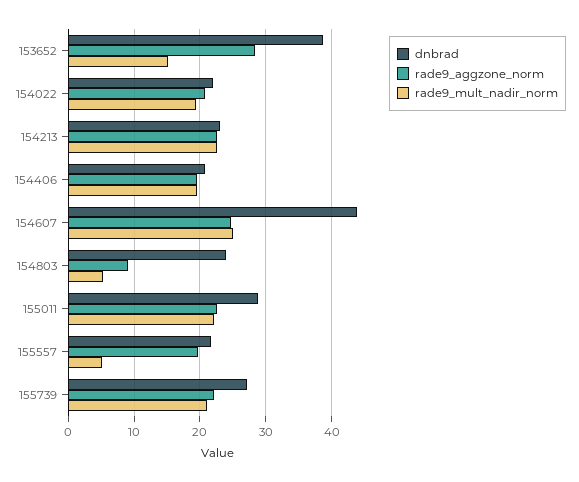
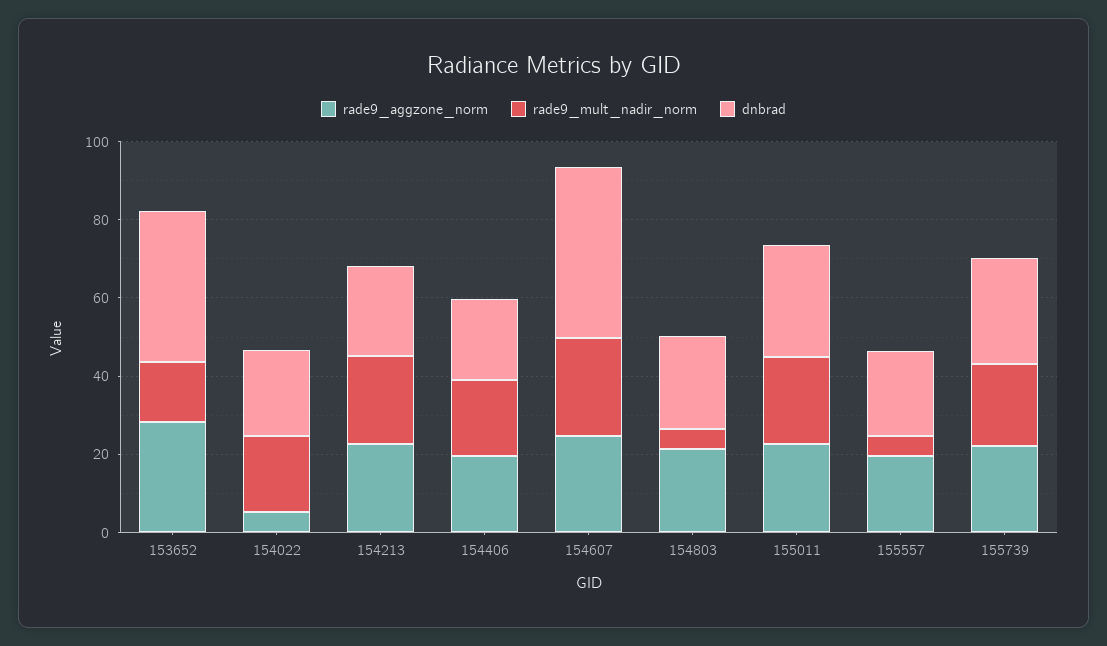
rade9_aggzone_norm, 154022: 21 -> 5
rade9_aggzone_norm, 154803: 9 -> 20

